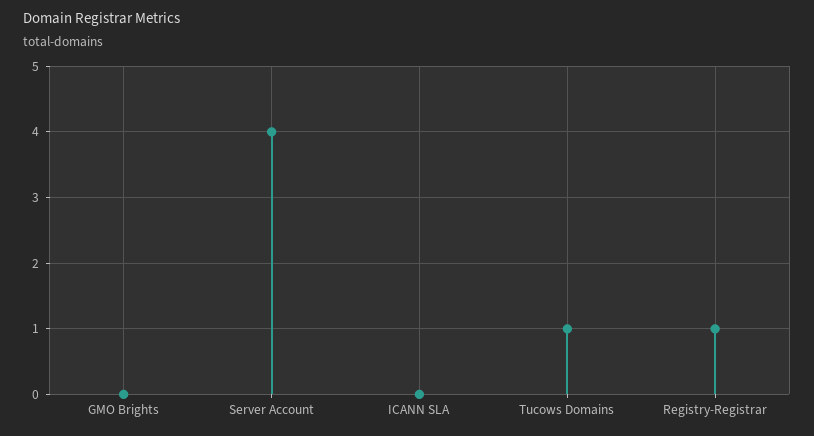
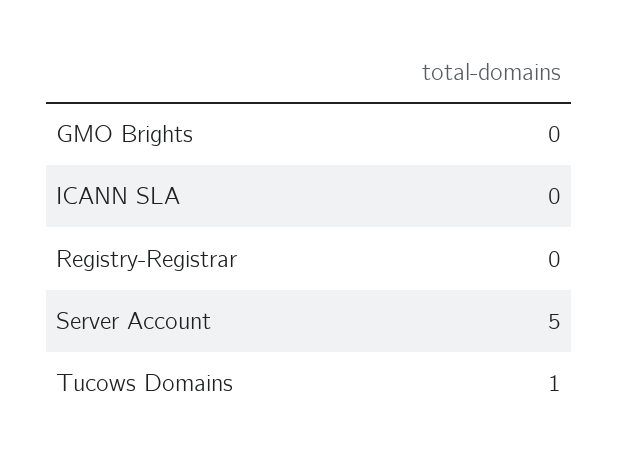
Server Account: 4 -> 5
Registry-Registrar: 1 -> 0

